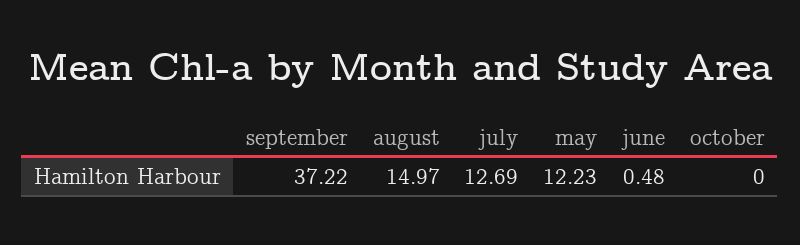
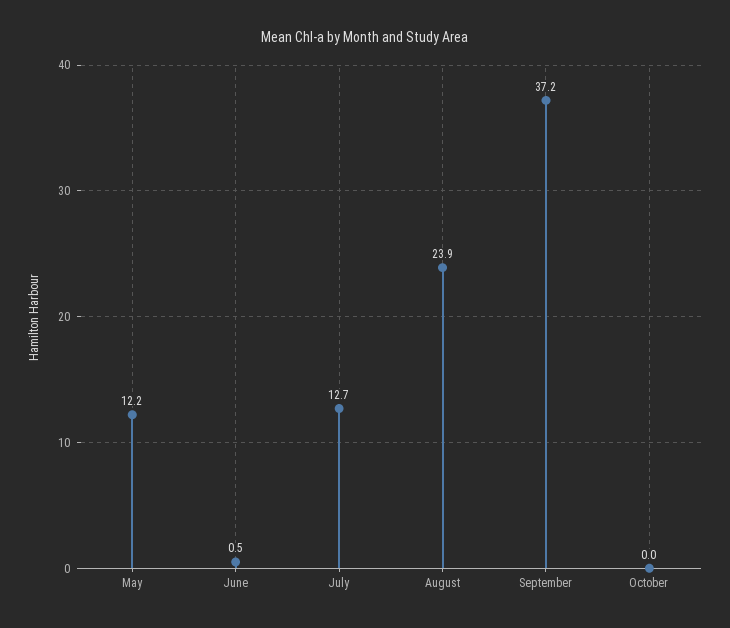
august: 14.97 -> 23.9

